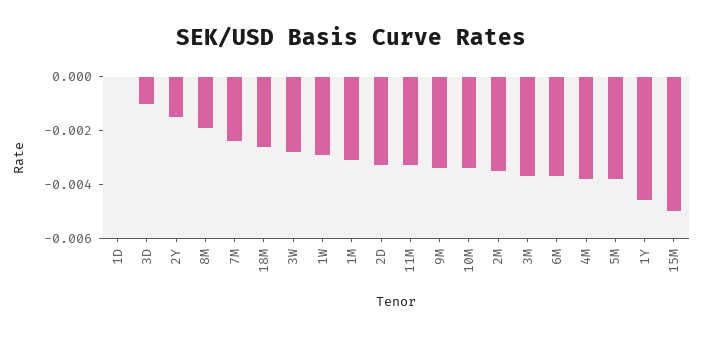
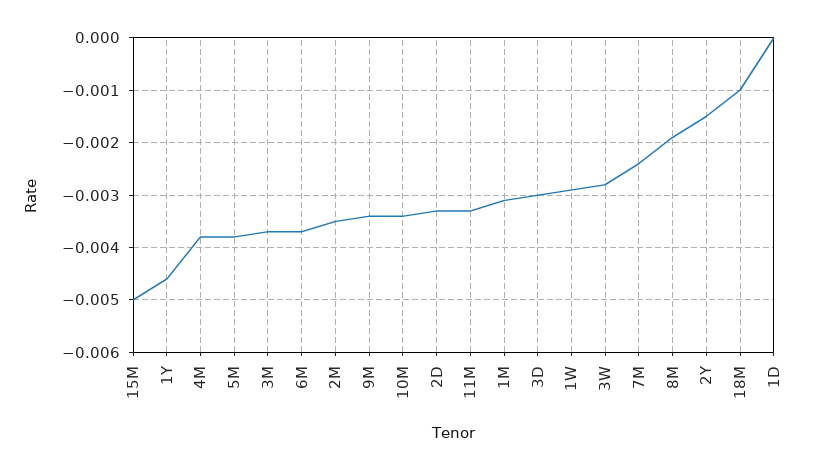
3D: -0.001 -> -0.003
18M: -0.0025 -> -0.001

